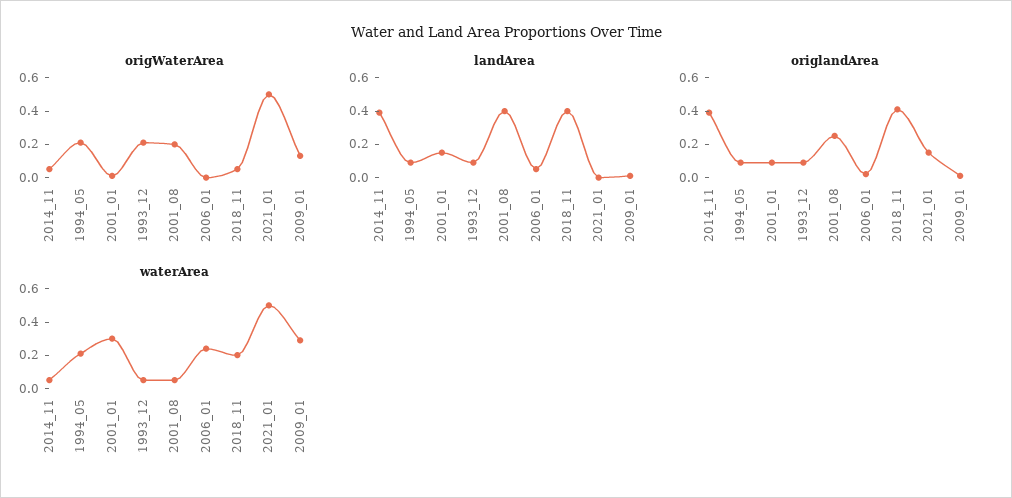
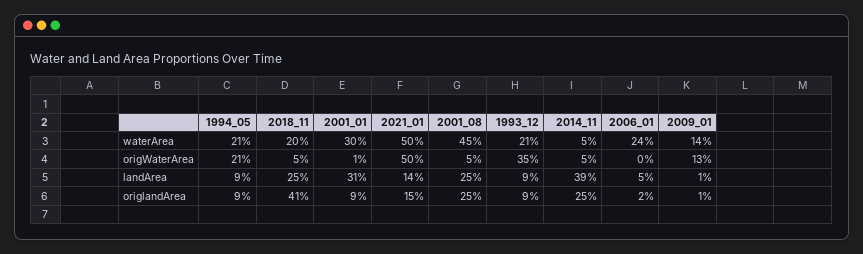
origWaterArea, 1993_12: 0.2 -> 0.35
origWaterArea, 2001_08: 0.2 -> 0.05
landArea, 2001_01: 0.15 -> 0.31
landArea, 2001_08: 0.4 -> 0.25
landArea, 2018_11: 0.4 -> 0.25
landArea, 2021_01: 0 -> 0.14
origlandArea, 2014_11: 0.4 -> 0.25
waterArea, 1993_12: 0.05 -> 0.21
waterArea, 2001_08: 0.05 -> 0.45
waterArea, 2009_01: 0.3 -> 0.14

